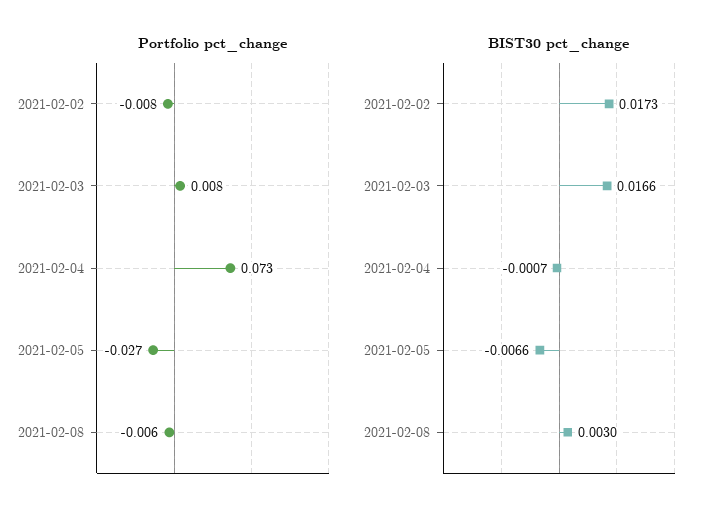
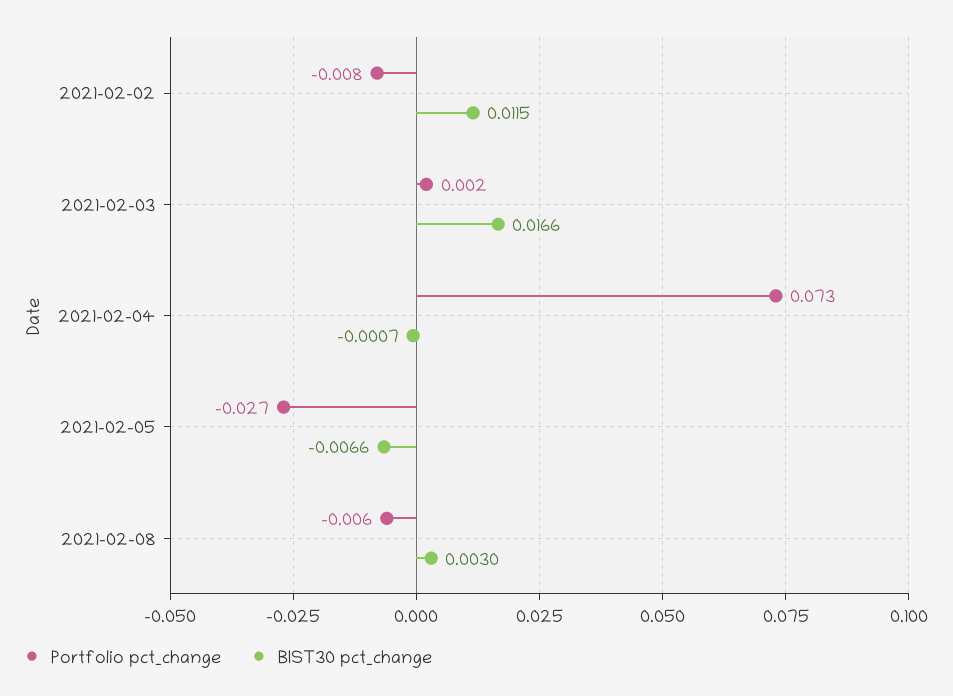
Portfolio pct_change, 2021-02-03: 0.008 -> 0.002
BIST30 pct_change, 2021-02-02: 0.0173 -> 0.0115

